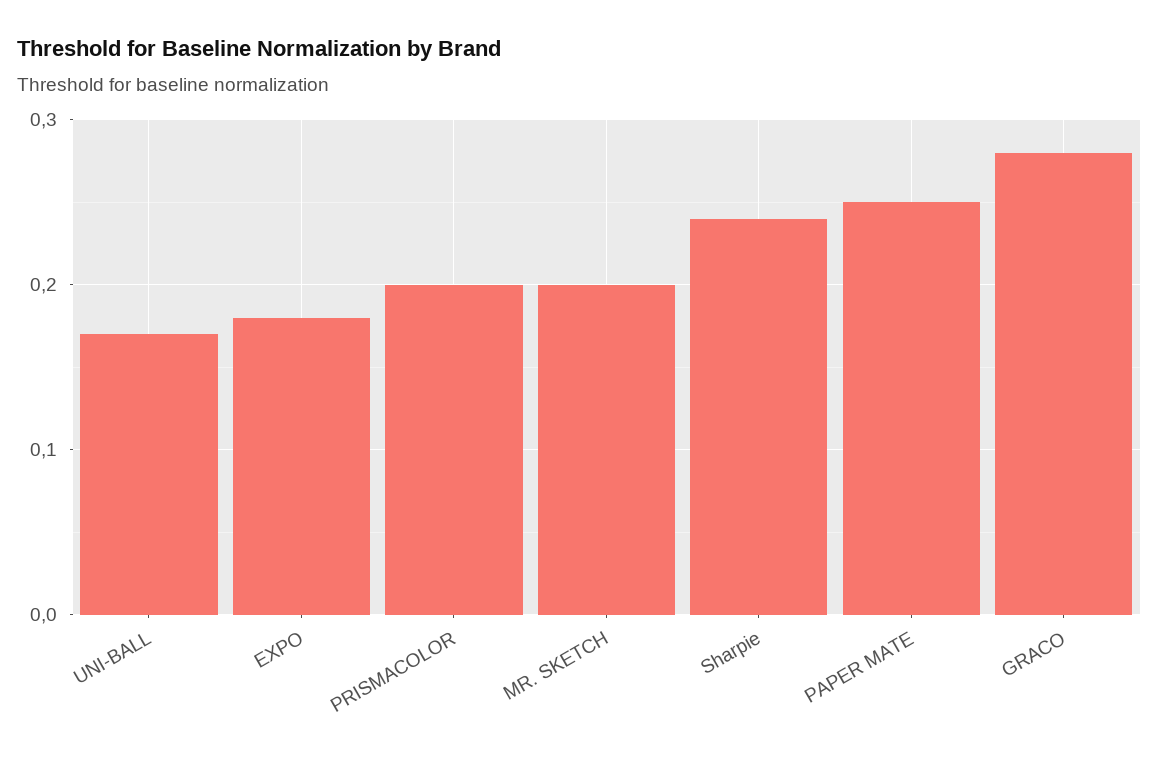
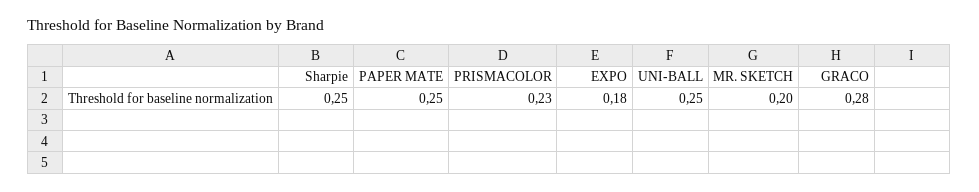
UNI-BALL: 0.17 -> 0.25
PRISMACOLOR: 0.2 -> 0.23
Sharpie: 0.24 -> 0.25

